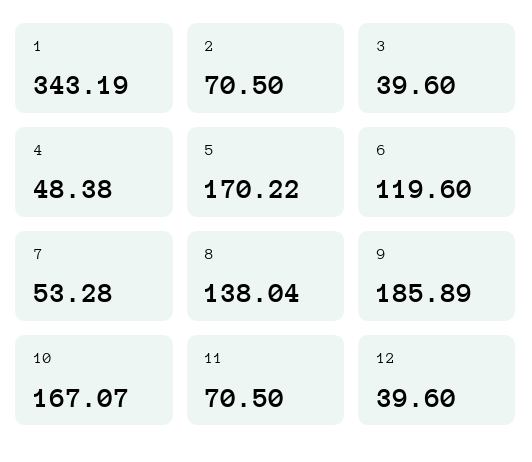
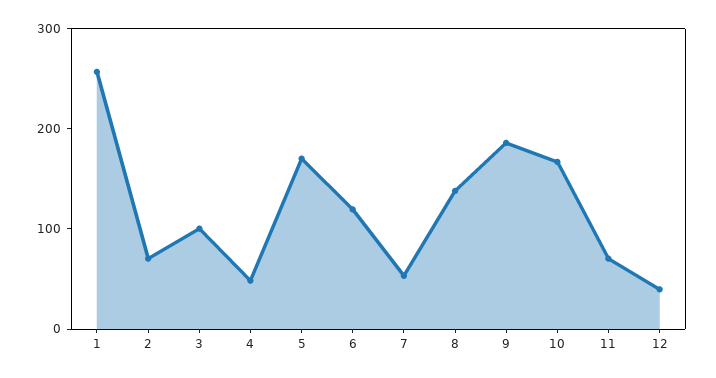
1: 343.19 -> 260
3: 39.6 -> 100

